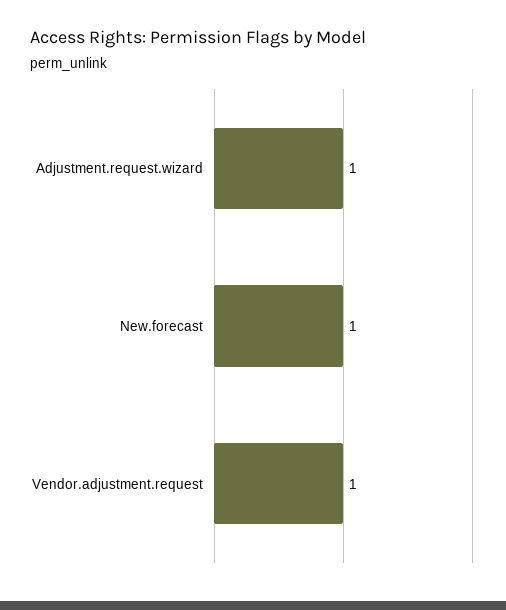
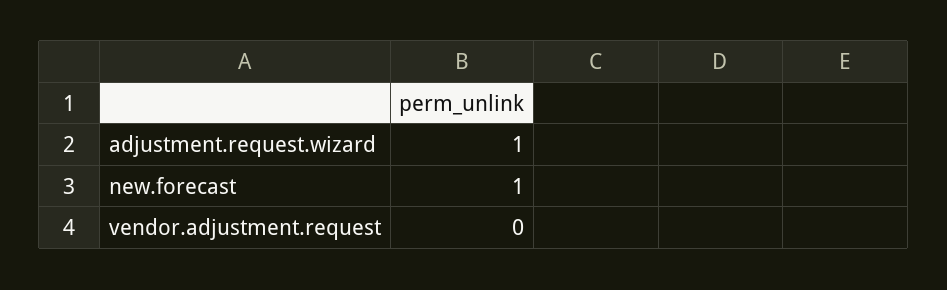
Vendor.adjustment.request: 1 -> 0

